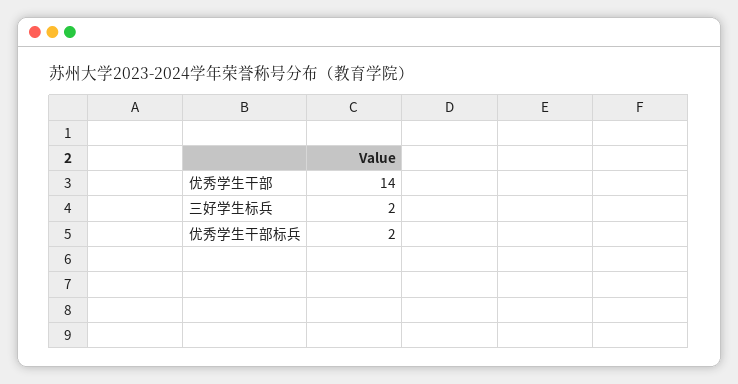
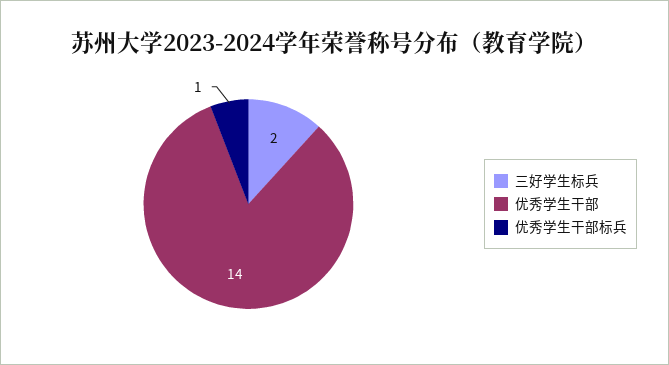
优秀学生干部标兵: 2 -> 1

